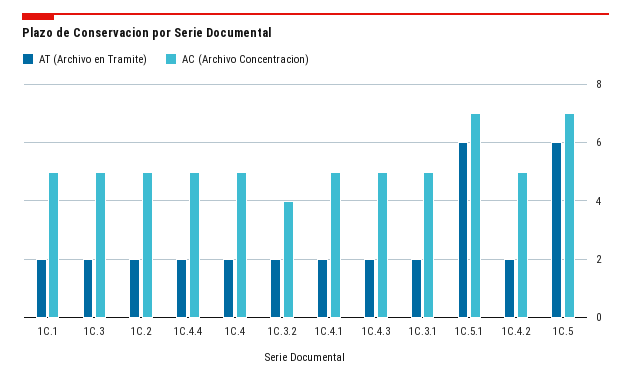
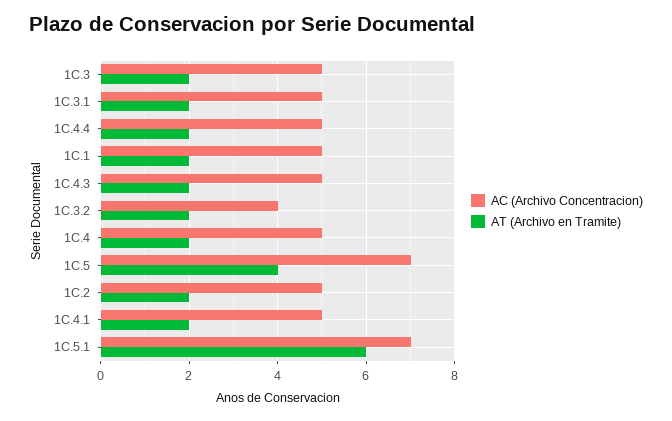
AT (Archivo en Tramite), 1C.4.2: 2 -> none
AC (Archivo Concentracion), 1C.4.2: 5 -> none
AT (Archivo en Tramite), 1C.5: 6 -> 4

